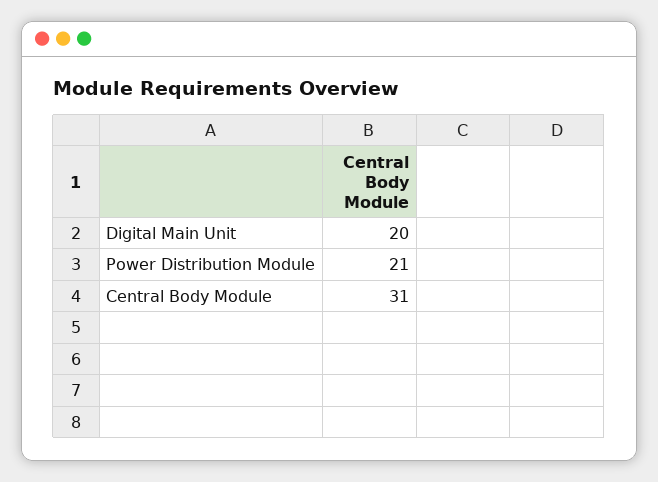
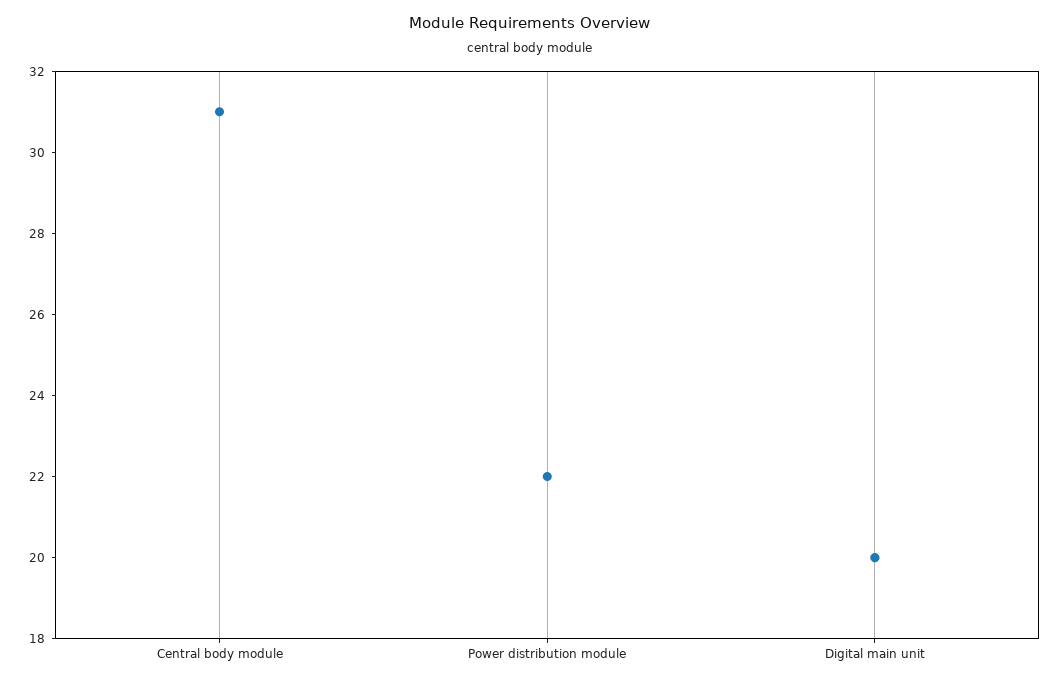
Power Distribution Module: 21 -> 22

